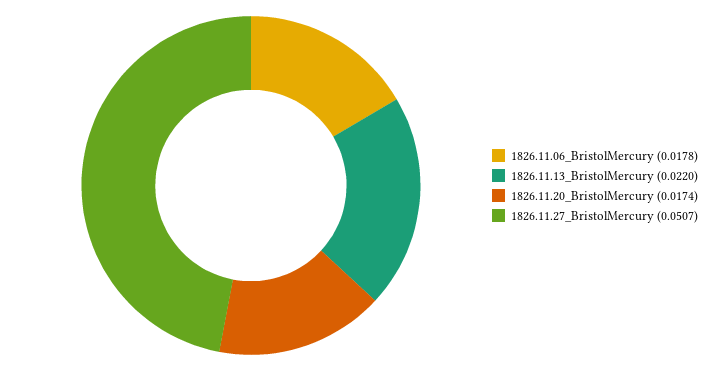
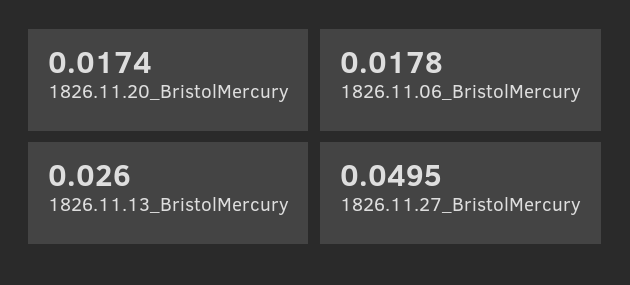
1826.11.13_BristolMercury: 0.022 -> 0.026
1826.11.27_BristolMercury: 0.0507 -> 0.0495

